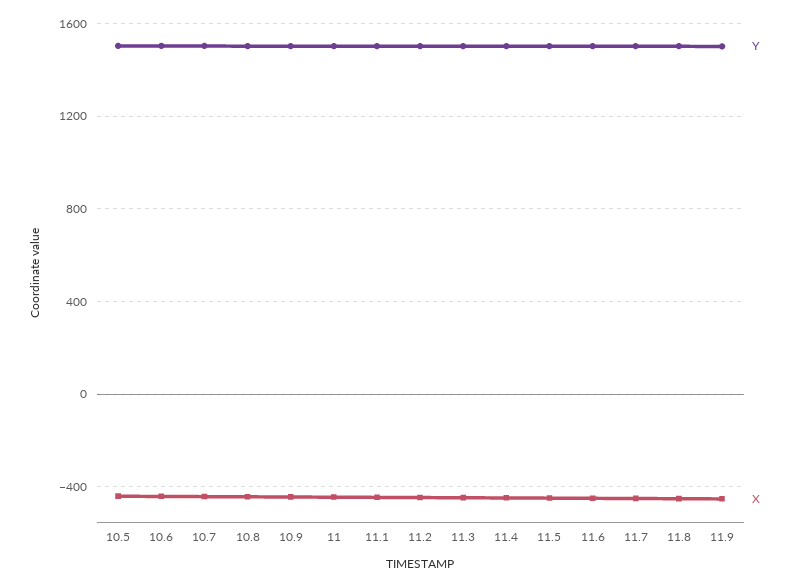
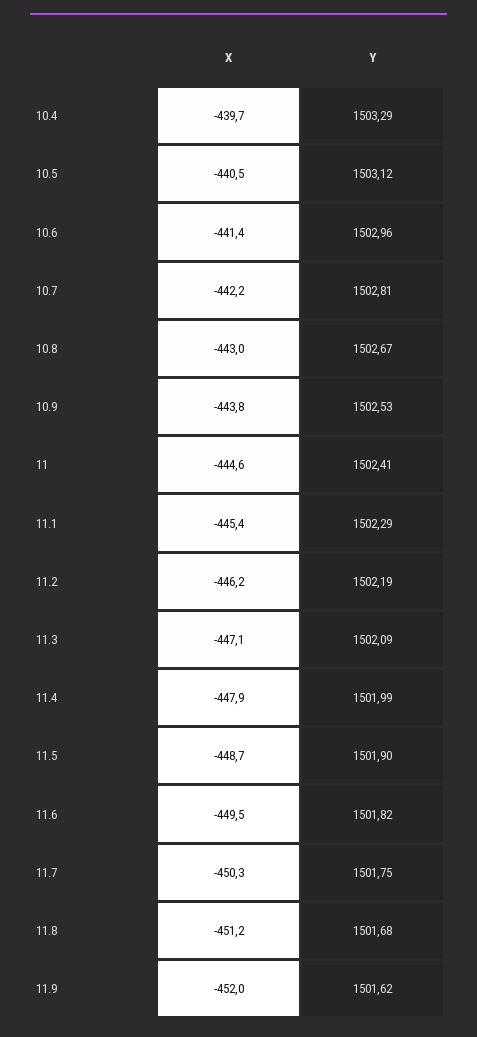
X, 10.4: none -> -439.7
Y, 10.4: none -> 1503.29

